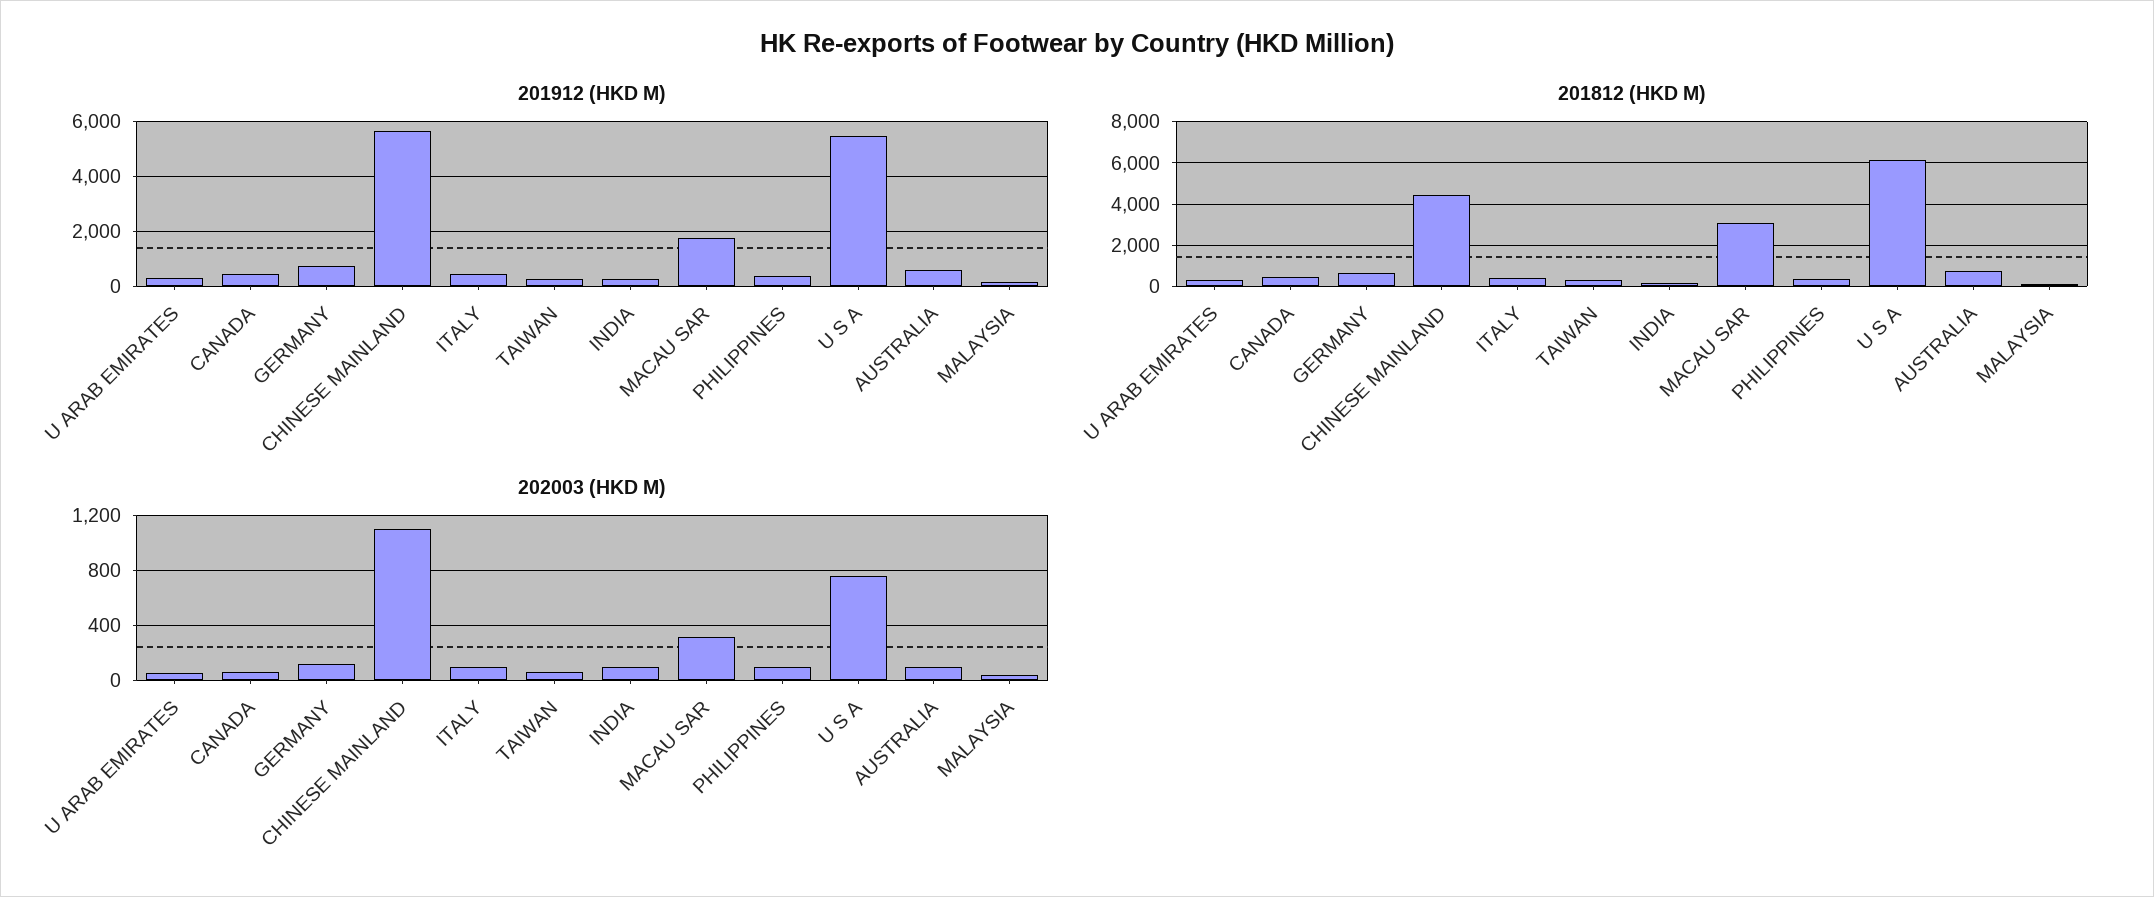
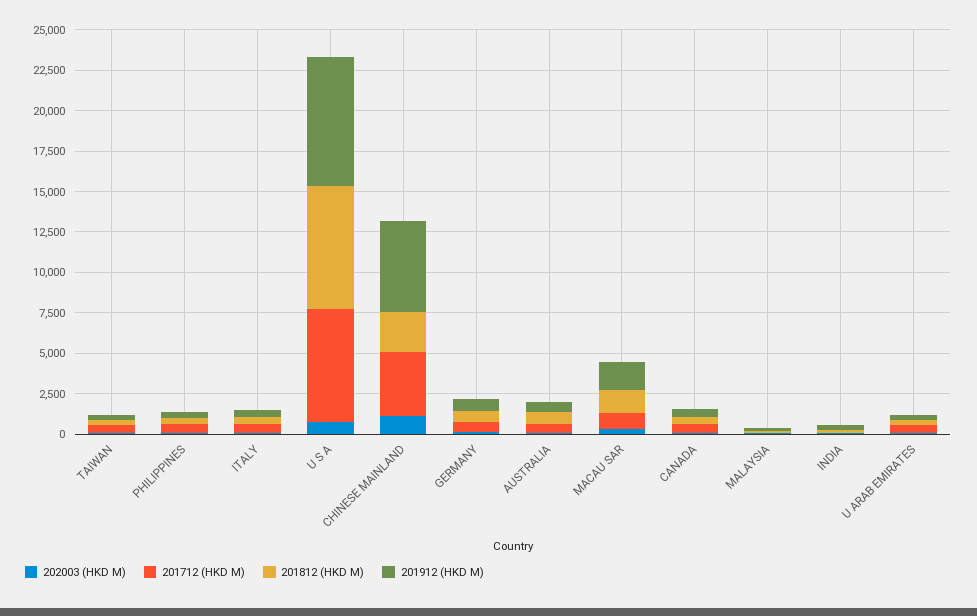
201912 (HKD M), U S A: 5500 -> 8000
201812 (HKD M), CHINESE MAINLAND: 4500 -> 2500
201812 (HKD M), MACAU SAR: 3000 -> 1500
201812 (HKD M), U S A: 6000 -> 7500
201712 (HKD M), TAIWAN: none -> 500
201712 (HKD M), PHILIPPINES: none -> 500
201712 (HKD M), ITALY: none -> 500
201712 (HKD M), U S A: none -> 7000
201712 (HKD M), CHINESE MAINLAND: none -> 4000
201712 (HKD M), GERMANY: none -> 500
201712 (HKD M), AUSTRALIA: none -> 500
201712 (HKD M), MACAU SAR: none -> 1000
201712 (HKD M), CANADA: none -> 500
201712 (HKD M), MALAYSIA: none -> 0
201712 (HKD M), INDIA: none -> 0
201712 (HKD M), U ARAB EMIRATES: none -> 500

